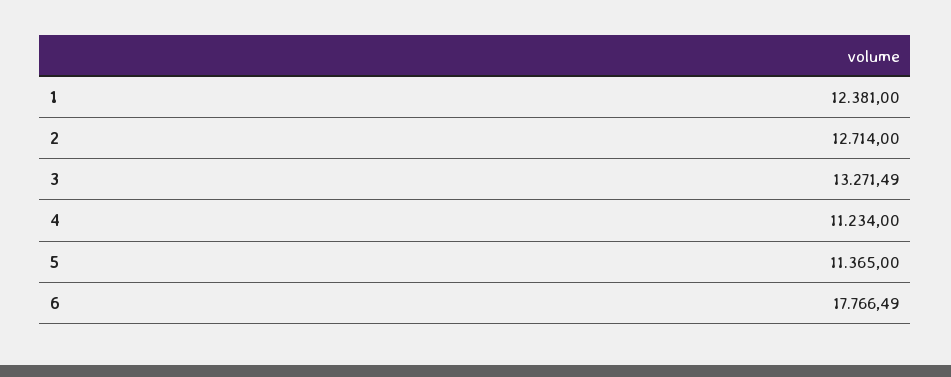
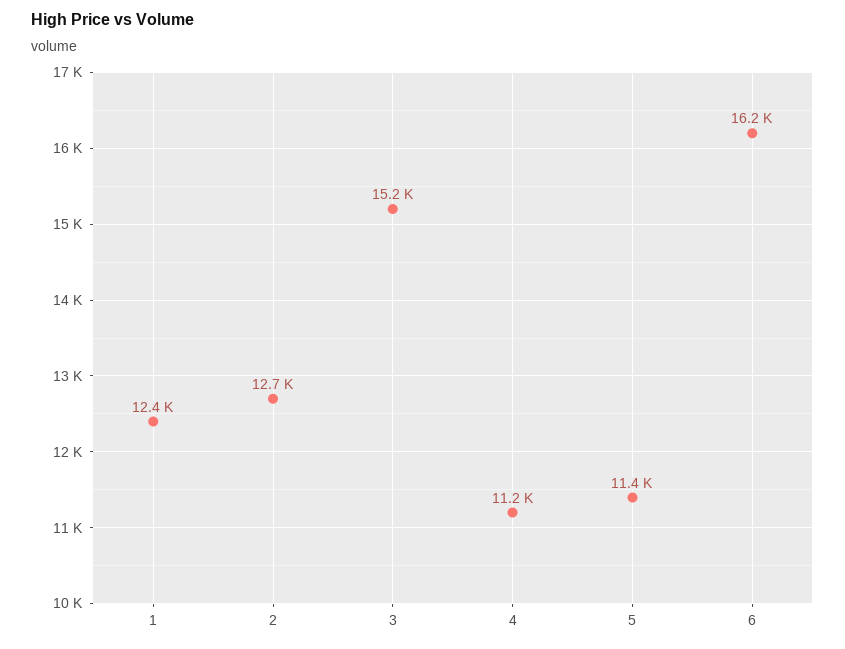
3: 13271.49 -> 15200
6: 17766.49 -> 16200

